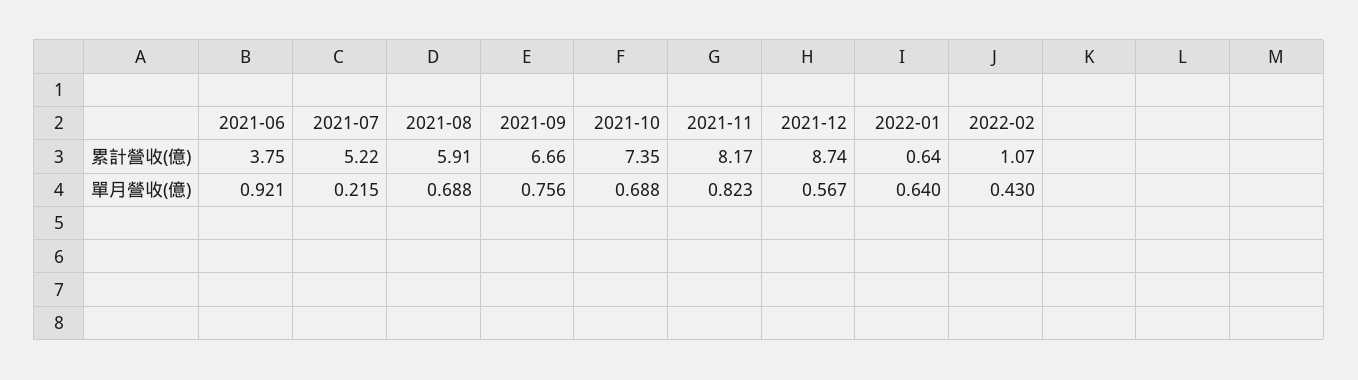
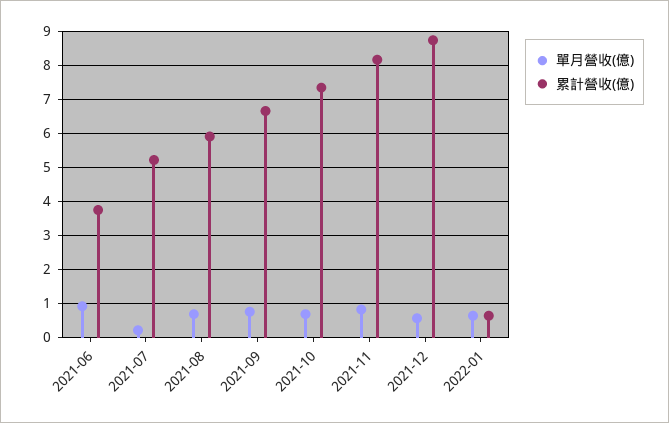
累計營收(億), 2022-02: 1.07 -> none
單月營收(億), 2022-02: 0.43 -> none

